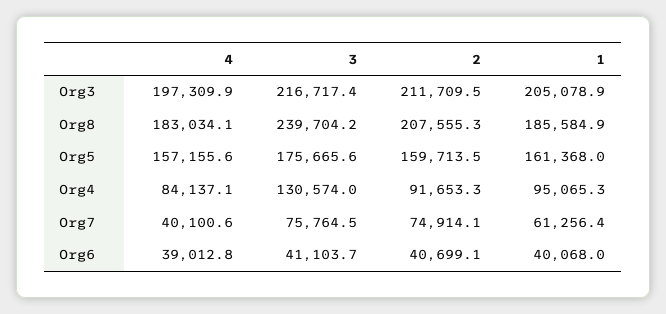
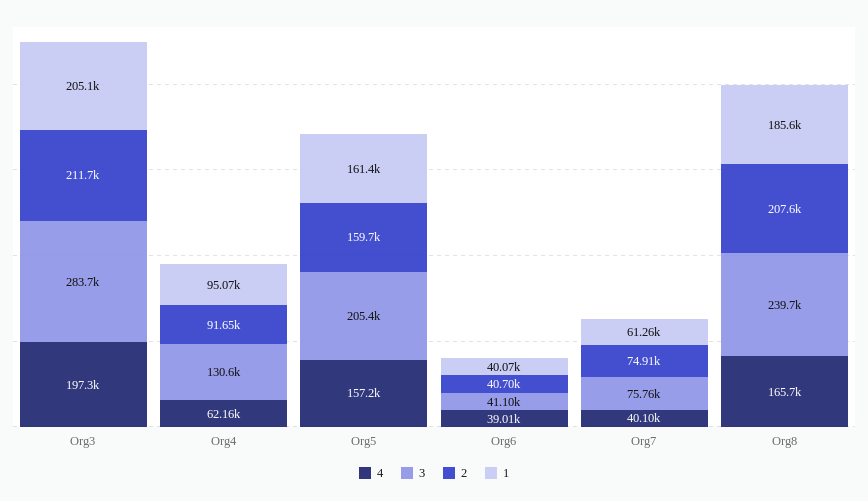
3, Org3: 216717.4 -> 283700
4, Org8: 183034.1 -> 165700
3, Org5: 175665.6 -> 205400
4, Org4: 84137.1 -> 62160

